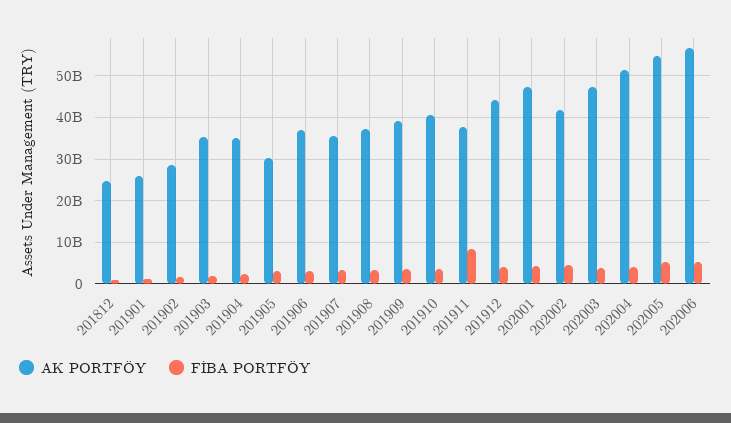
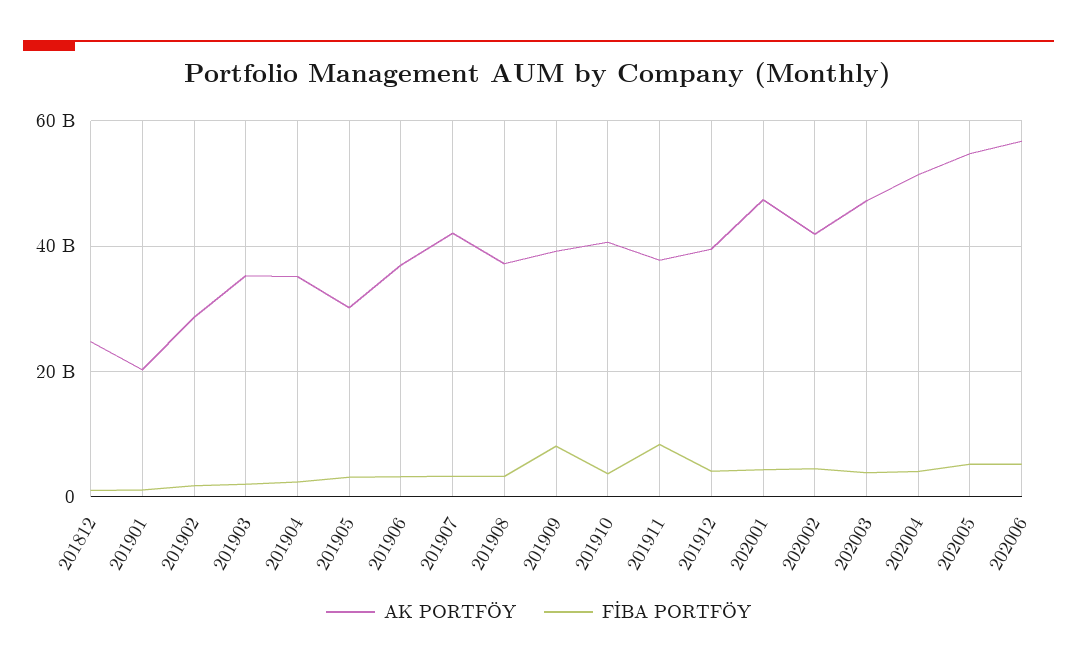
AK PORTFÖY, 201901: 26000000000 -> 20000000000
AK PORTFÖY, 201907: 36000000000 -> 42000000000
FİBA PORTFÖY, 201909: 4000000000 -> 8000000000
AK PORTFÖY, 201912: 44000000000 -> 40000000000

